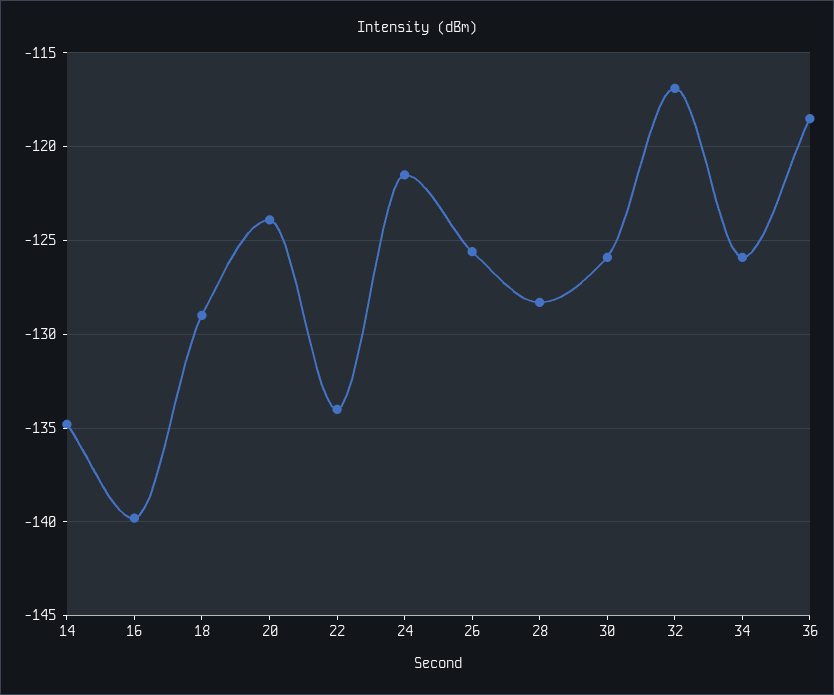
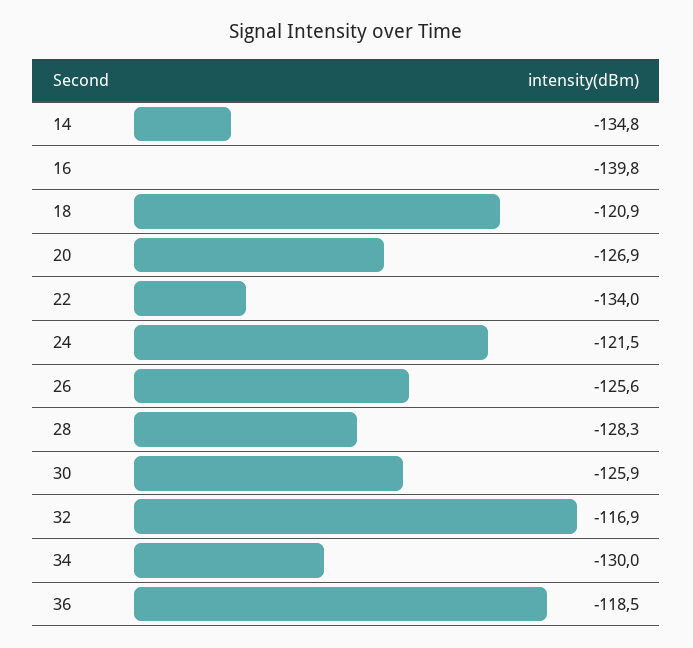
18: -129 -> -120.9
20: -124 -> -126.9
34: -126 -> -130

